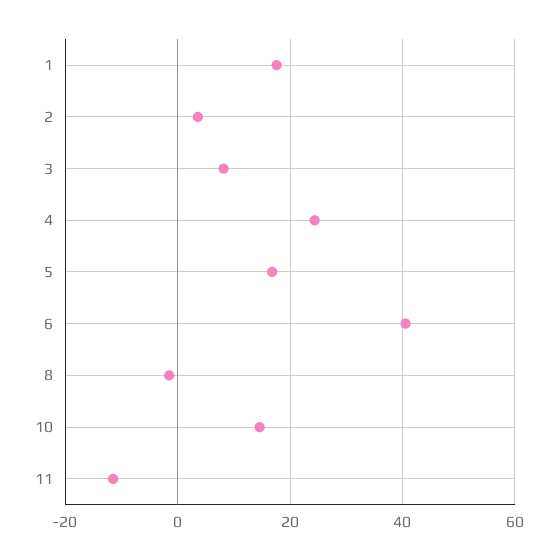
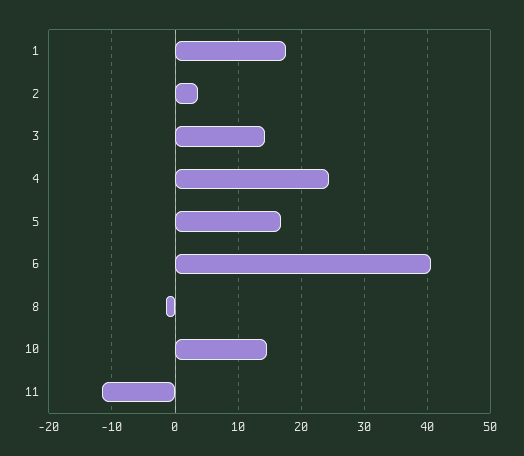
3: 8 -> 14

